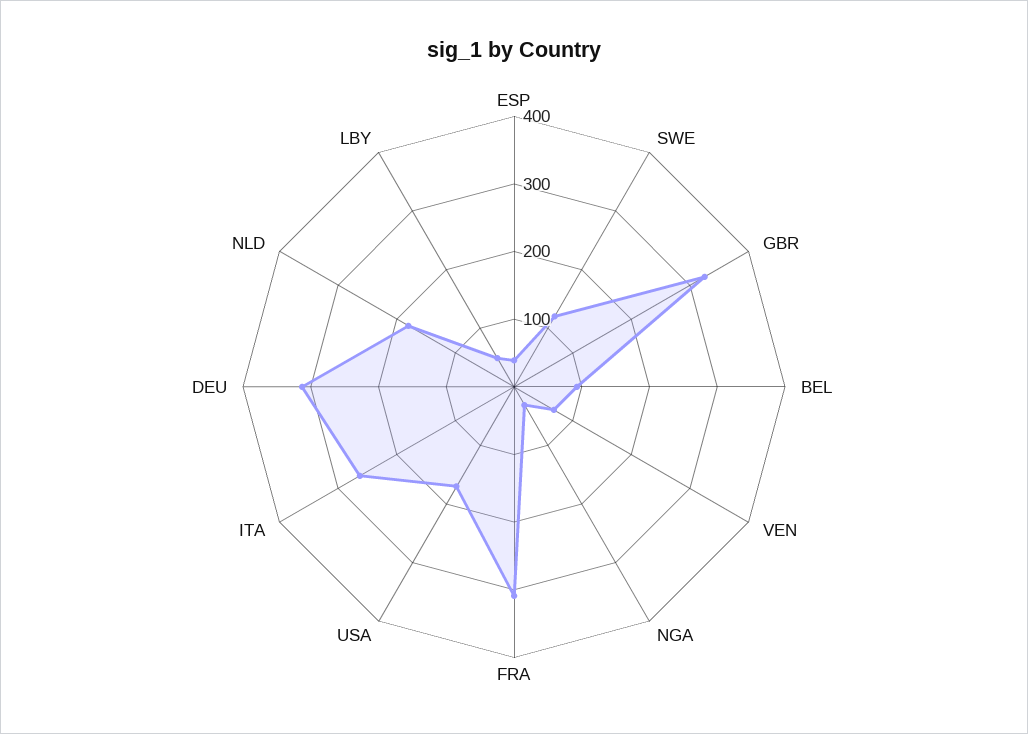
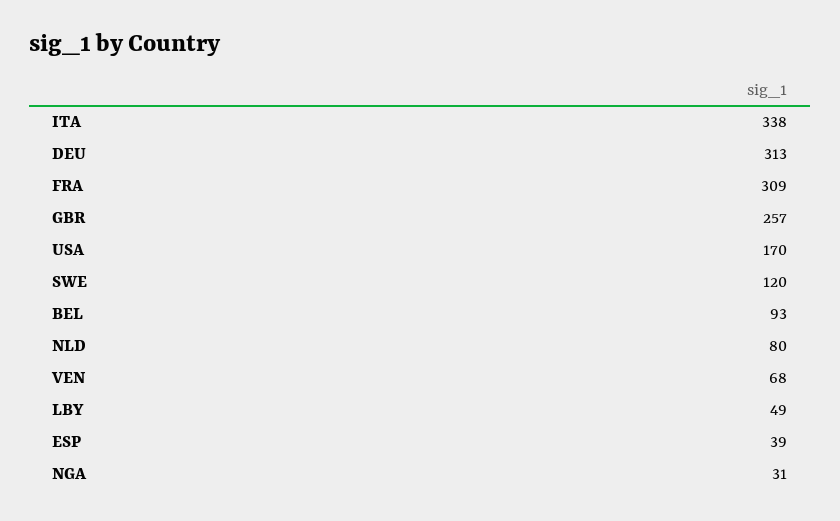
GBR: 320 -> 257
ITA: 260 -> 338
NLD: 180 -> 80

